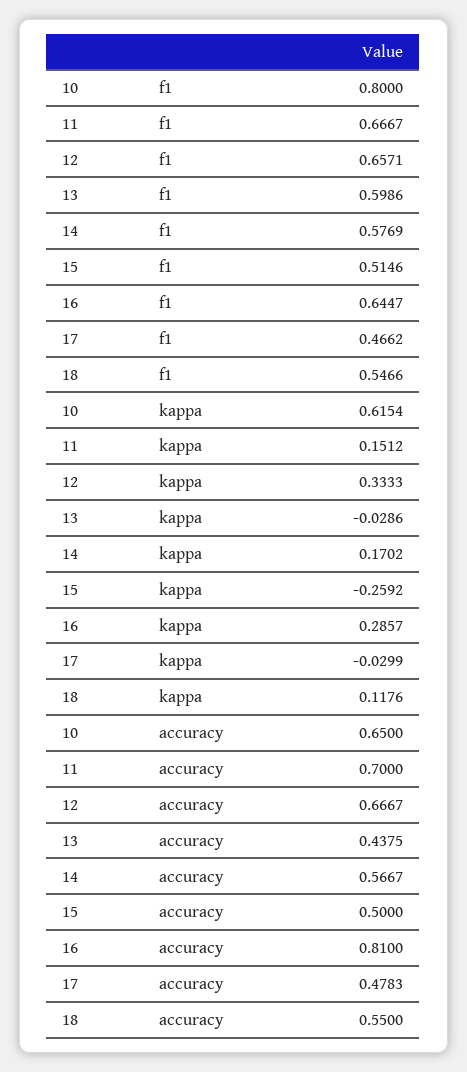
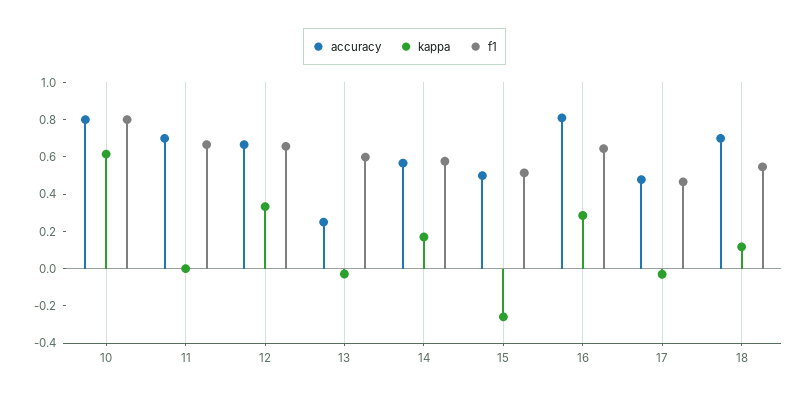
kappa, 11: 0.1512 -> 0
accuracy, 10: 0.65 -> 0.8
accuracy, 13: 0.4375 -> 0.25
accuracy, 18: 0.55 -> 0.7

